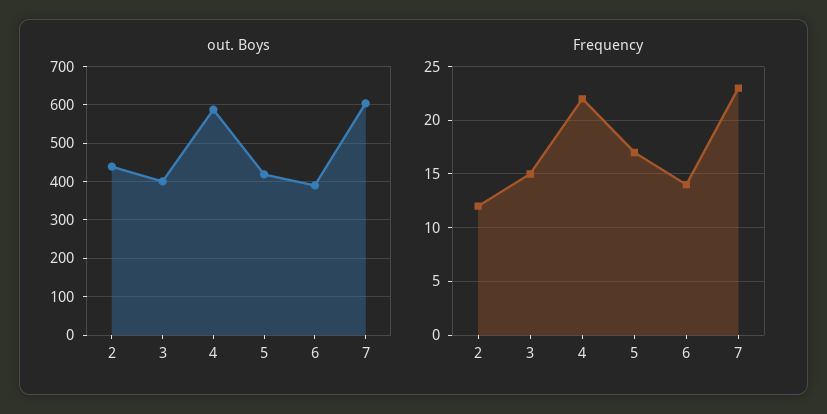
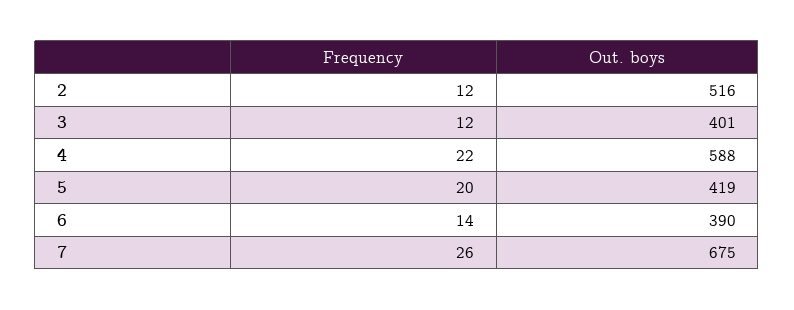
out. Boys, 2: 440 -> 516
out. Boys, 7: 600 -> 675
Frequency, 3: 15 -> 12
Frequency, 5: 17 -> 20
Frequency, 7: 23 -> 26

